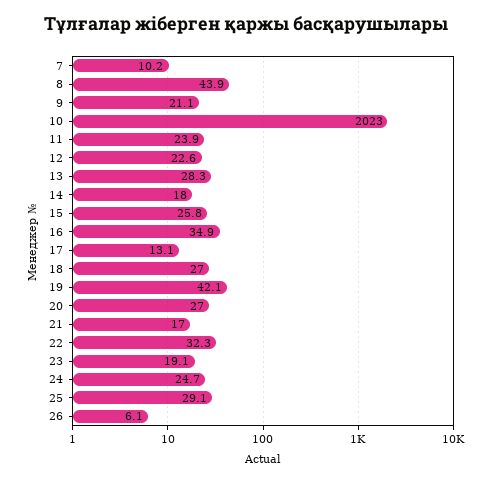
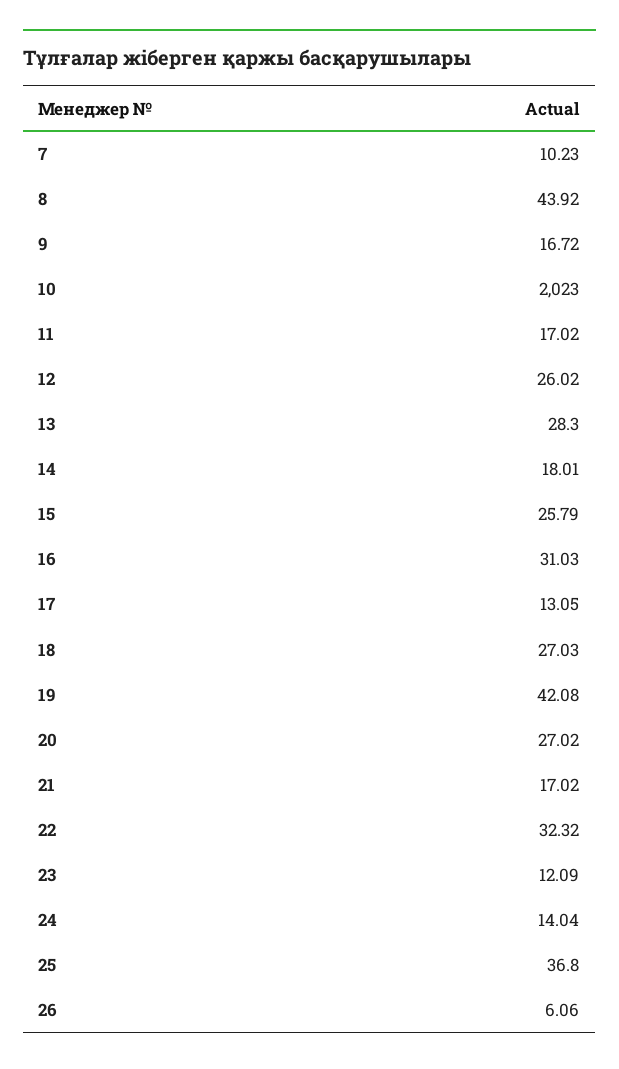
9: 21.1 -> 16.72
11: 23.9 -> 17.02
12: 22.6 -> 26.02
16: 34.9 -> 31.03
23: 19.1 -> 12.09
24: 24.7 -> 14.04
25: 29.1 -> 36.8

